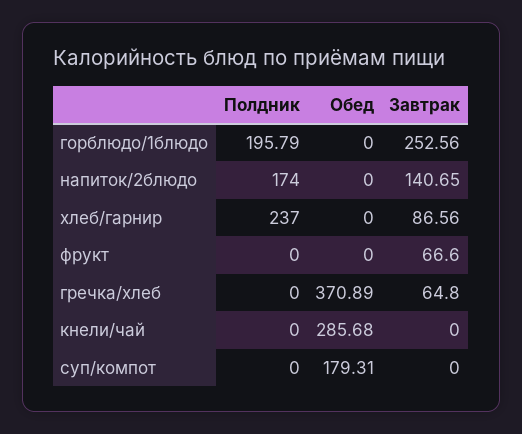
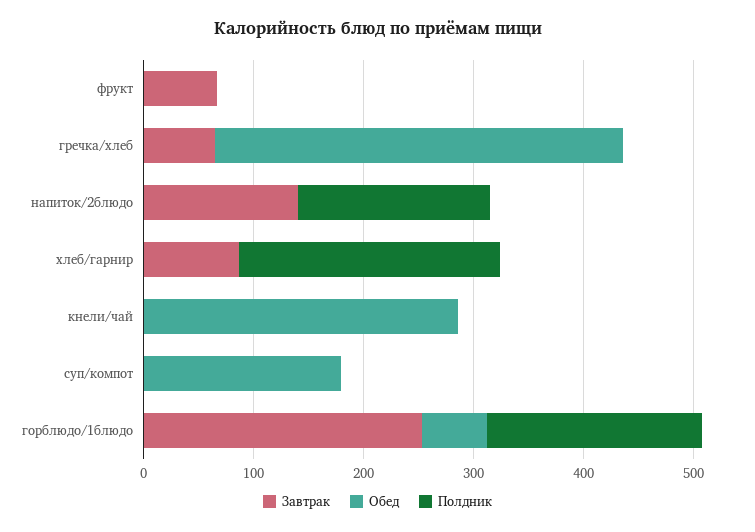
Обед, горблюдо/1блюдо: 0 -> 60

